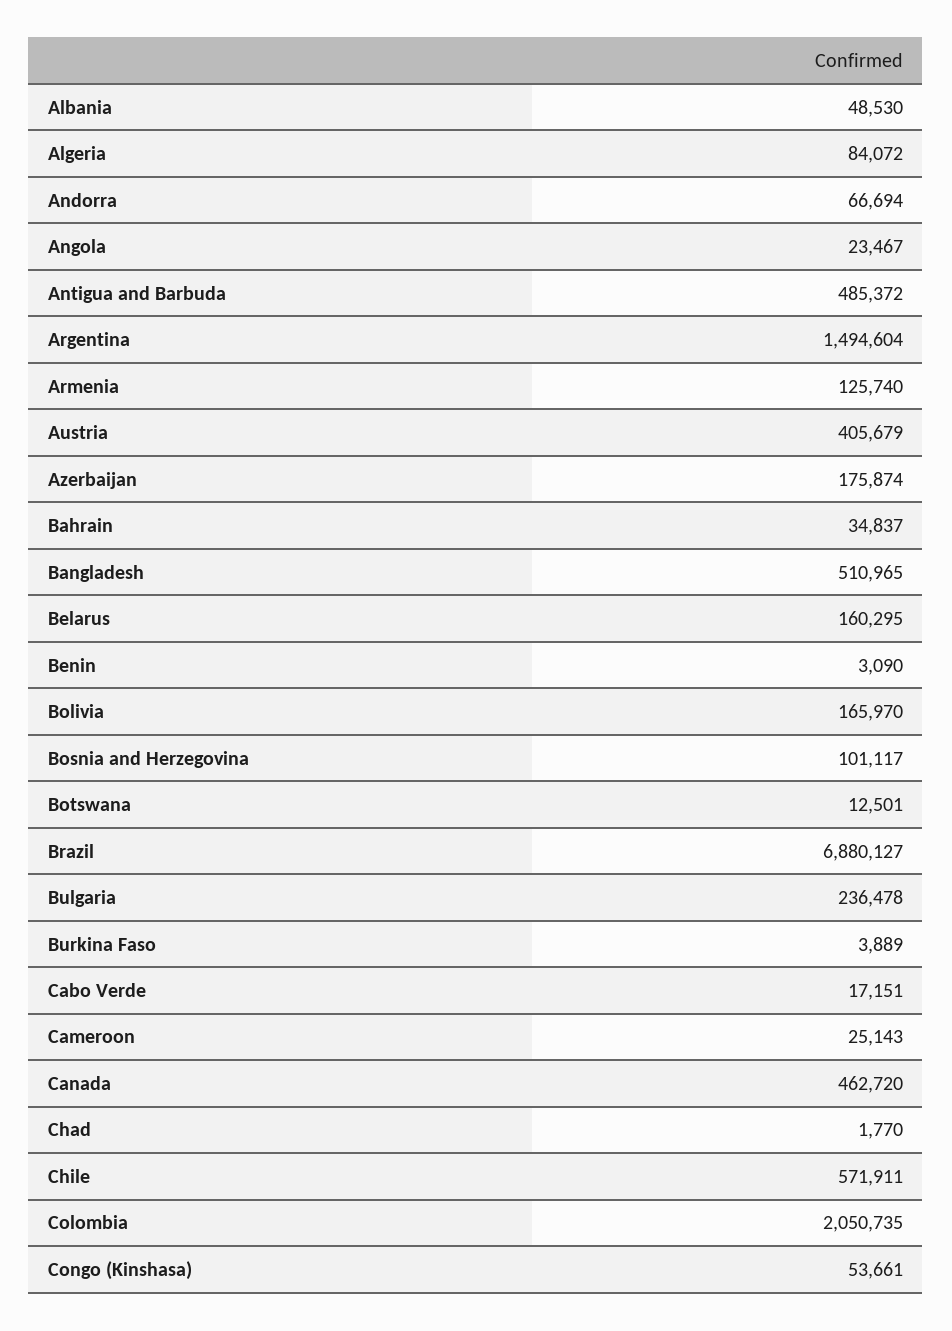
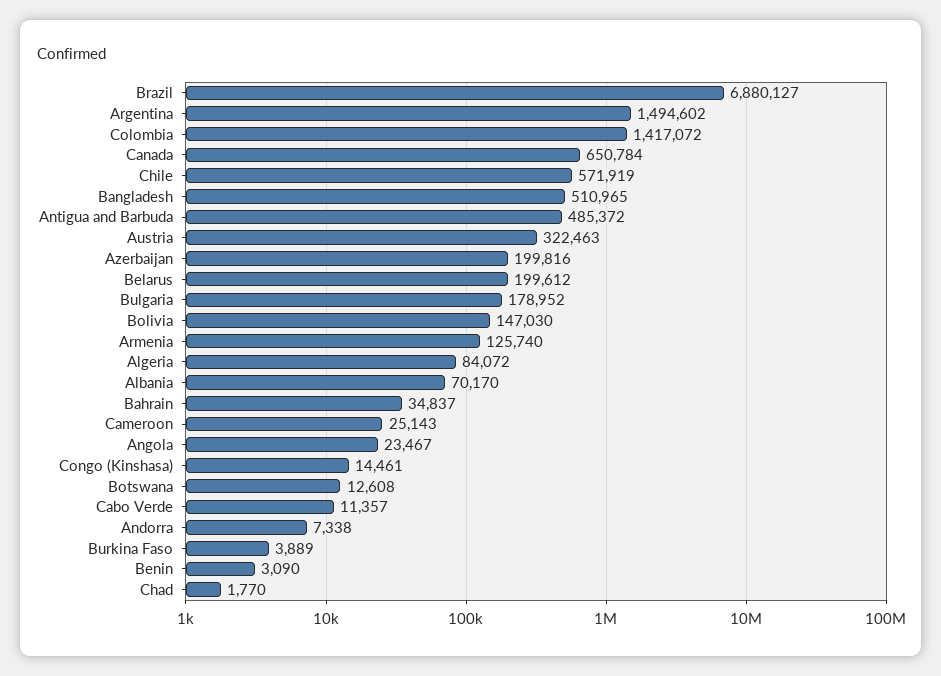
Albania: 48530 -> 70170
Andorra: 66694 -> 7338
Argentina: 1494604 -> 1494602
Austria: 405679 -> 322463
Azerbaijan: 175874 -> 199816
Belarus: 160295 -> 199612
Bolivia: 165970 -> 147030
Bosnia and Herzegovina: 101117 -> none
Botswana: 12501 -> 12608
Bulgaria: 236478 -> 178952
Cabo Verde: 17151 -> 11357
Canada: 462720 -> 650784
Chile: 571911 -> 571919
Colombia: 2050735 -> 1417072
Congo (Kinshasa): 53661 -> 14461

